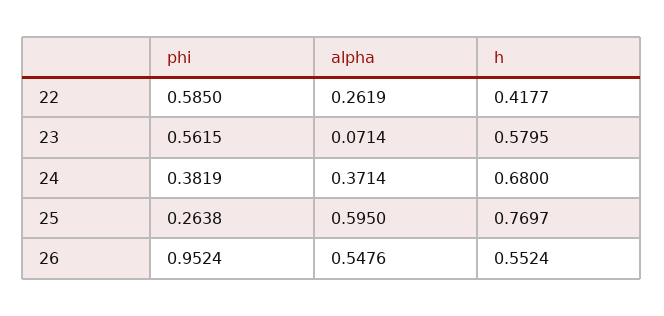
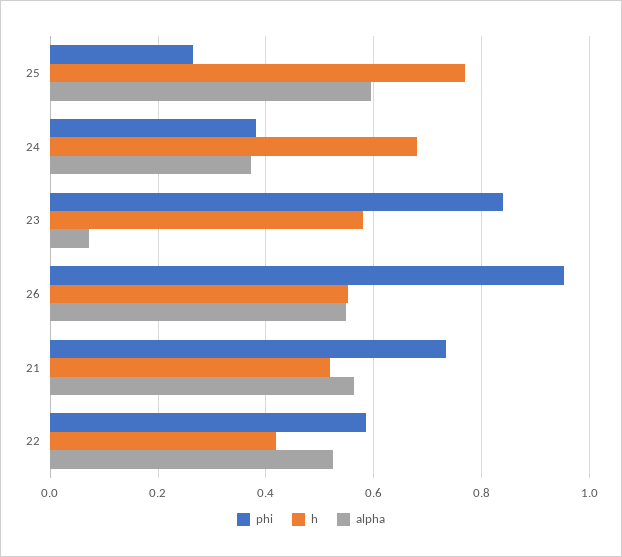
alpha, 22: 0.2619 -> 0.52
phi, 23: 0.5615 -> 0.84
phi, 21: none -> 0.74
h, 21: none -> 0.52
alpha, 21: none -> 0.56

